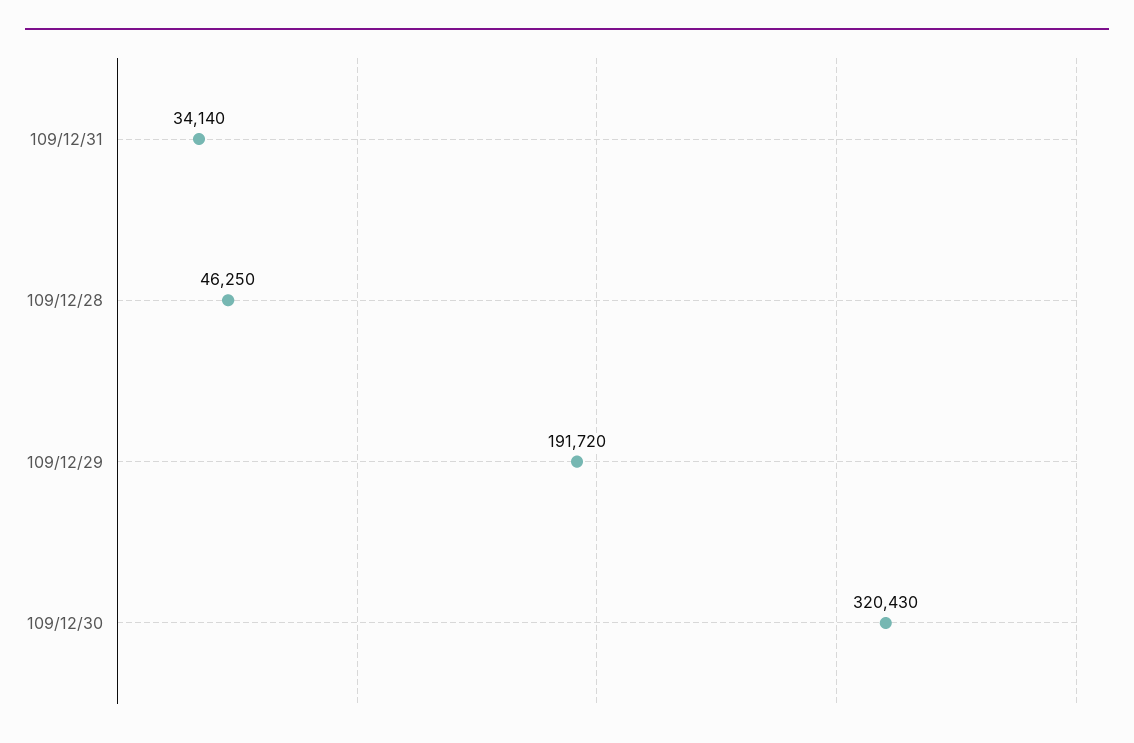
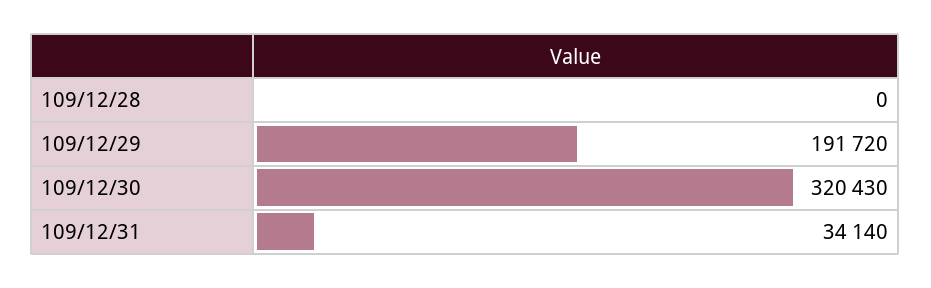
109/12/28: 46250 -> 0

